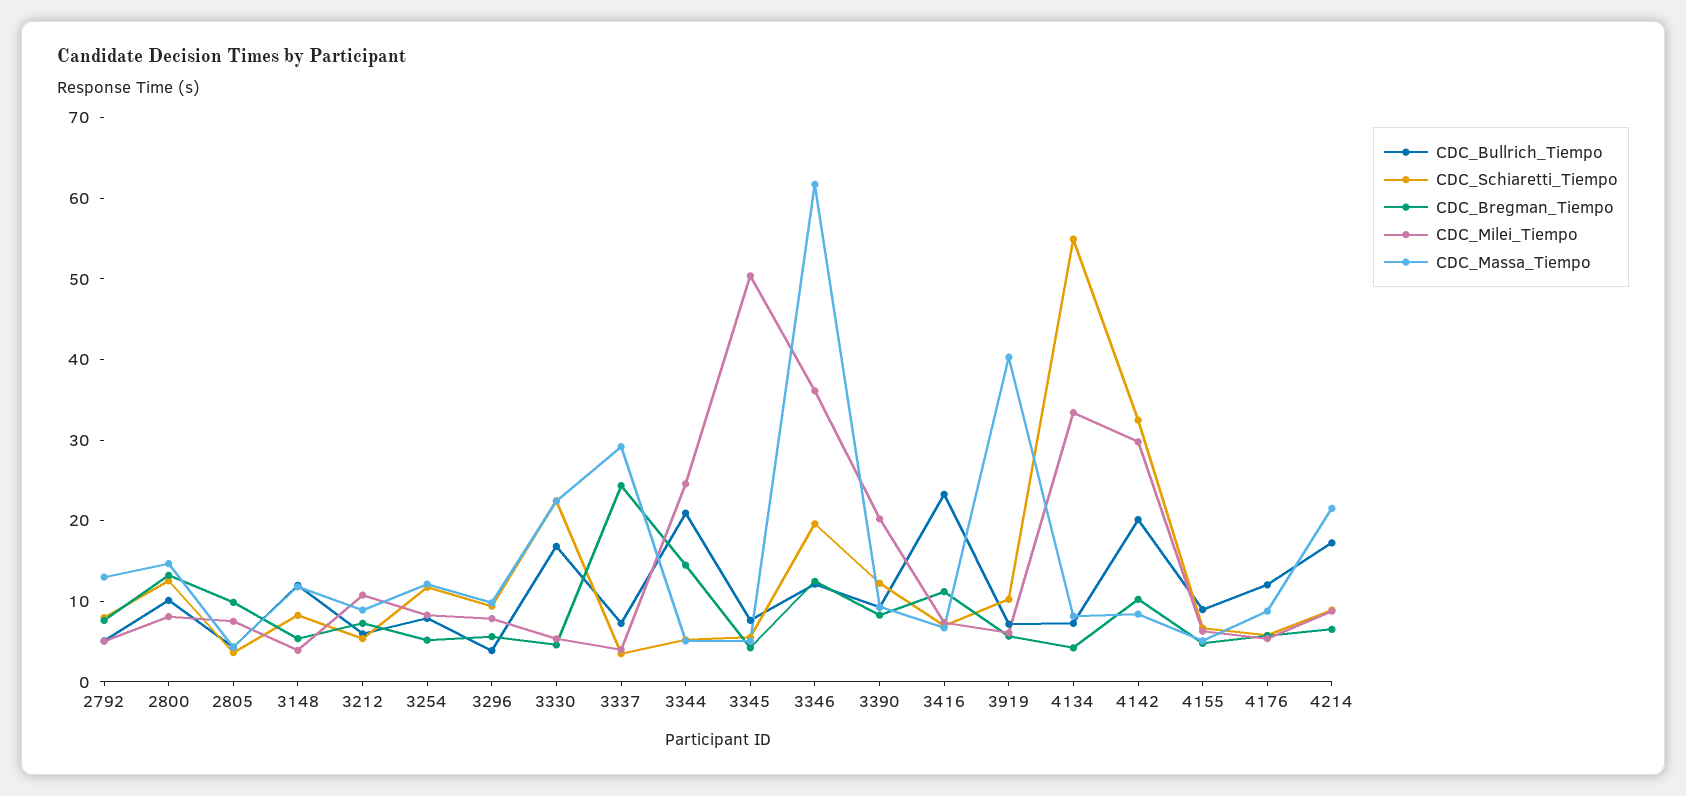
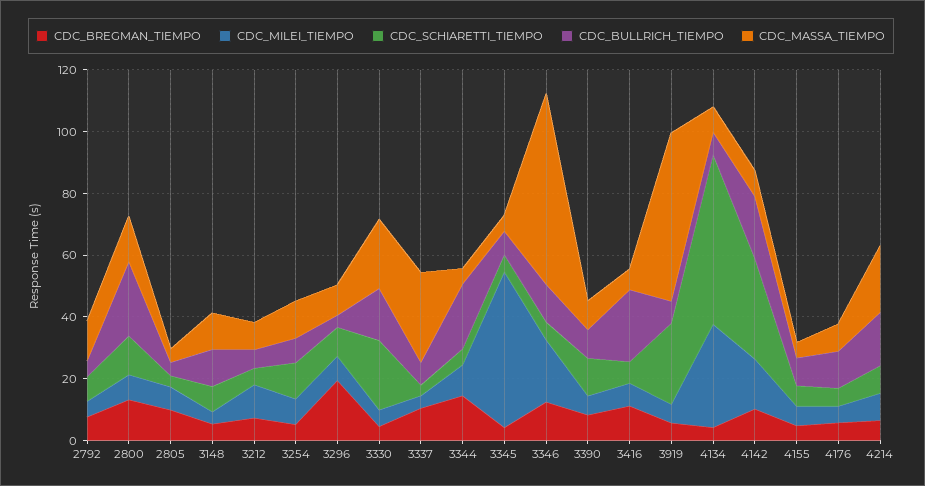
CDC_Bullrich_Tiempo, 2800: 10 -> 25
CDC_Bregman_Tiempo, 3296: 6 -> 20
CDC_Bregman_Tiempo, 3337: 24 -> 10
CDC_Milei_Tiempo, 3344: 24 -> 10
CDC_Schiaretti_Tiempo, 3346: 20 -> 5
CDC_Milei_Tiempo, 3346: 36 -> 20
CDC_Milei_Tiempo, 3390: 20 -> 5
CDC_Schiaretti_Tiempo, 3919: 10 -> 25
CDC_Massa_Tiempo, 3919: 40 -> 55
CDC_Milei_Tiempo, 4142: 30 -> 15

